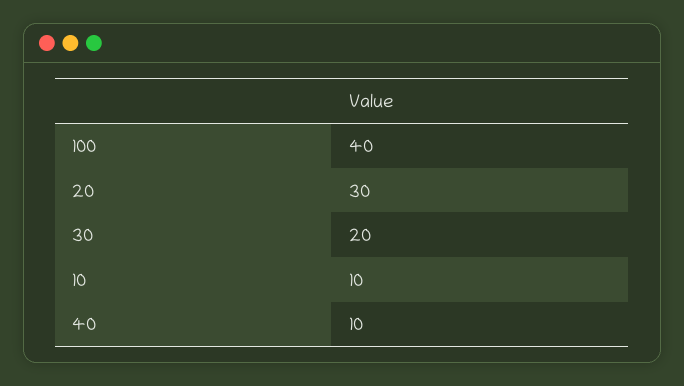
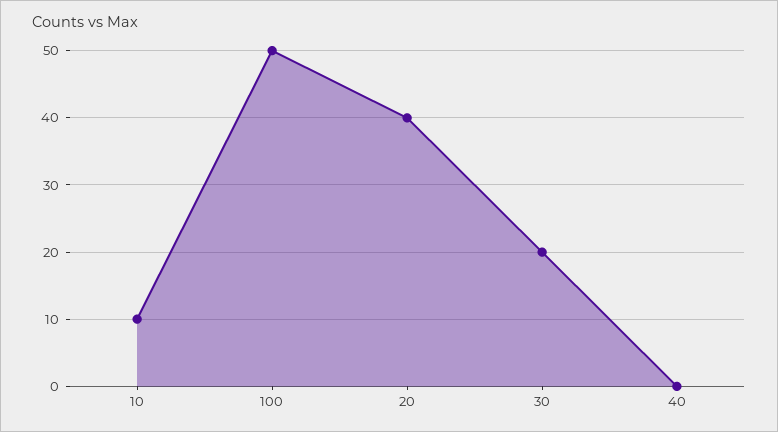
100: 40 -> 50
20: 30 -> 40
40: 10 -> 0

